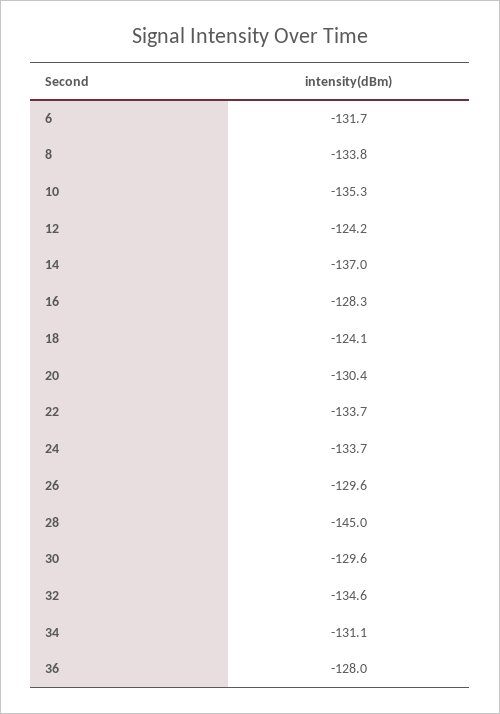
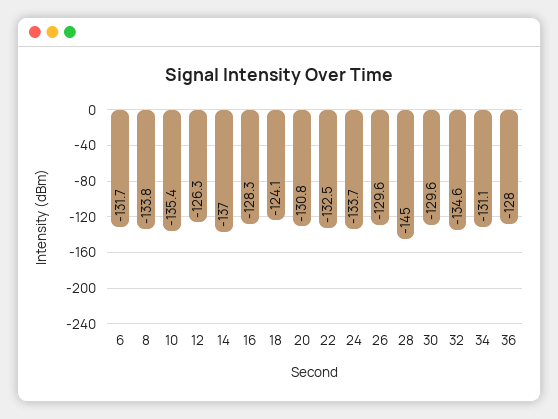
10: -135.3 -> -135.4
12: -124.2 -> -126.3
20: -130.4 -> -130.8
22: -133.7 -> -132.5

